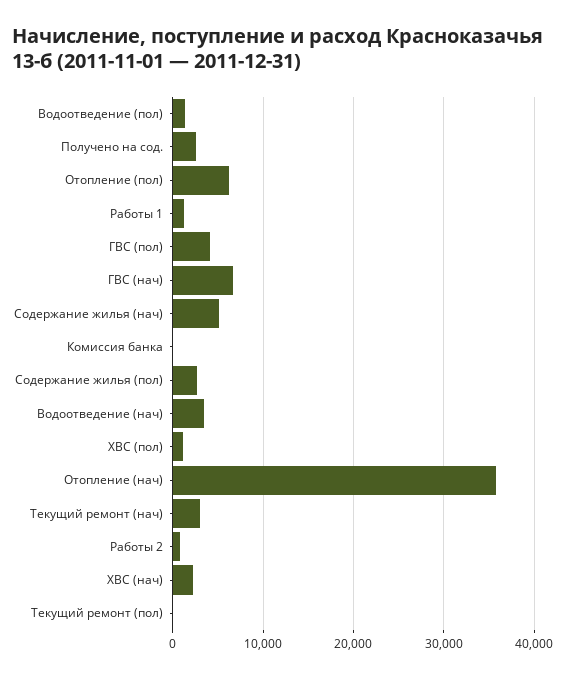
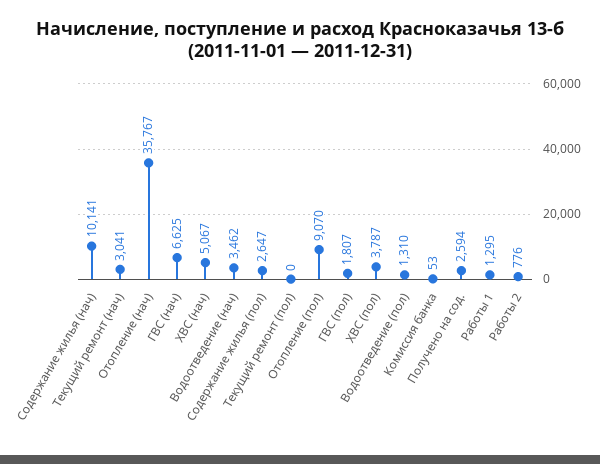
Отопление (пол): 6000 -> 9070
ГВС (пол): 4000 -> 1807
Содержание жилья (нач): 5000 -> 10141
ХВС (пол): 1000 -> 3787
ХВС (нач): 2000 -> 5067

